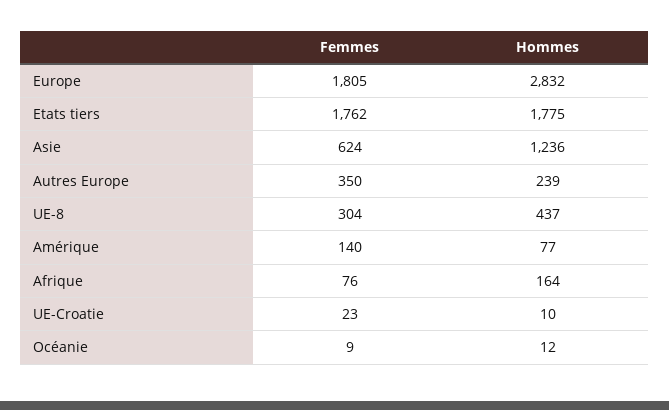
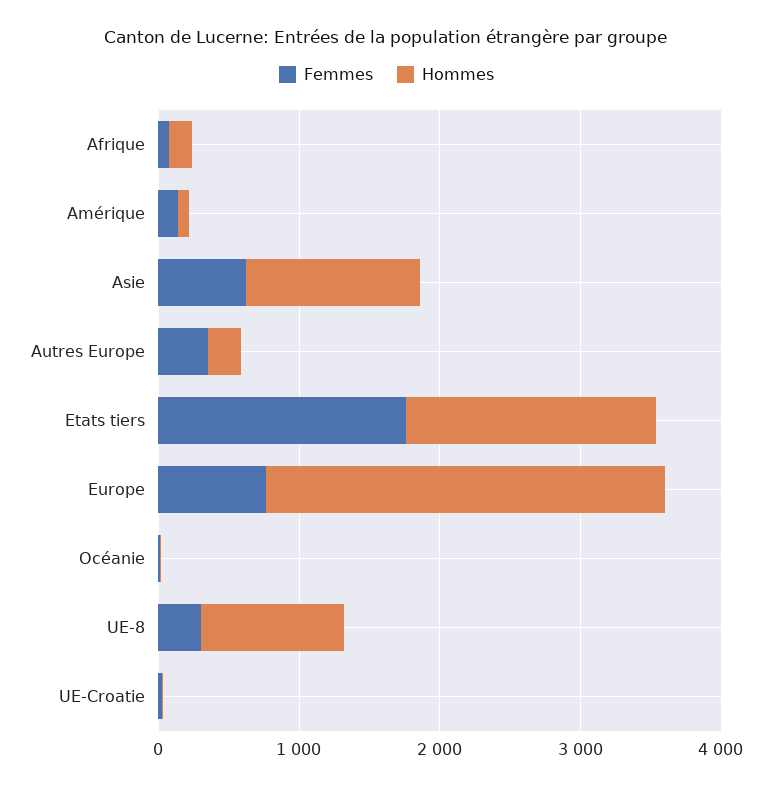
Femmes, Europe: 1805 -> 800
Hommes, UE-8: 437 -> 1000

